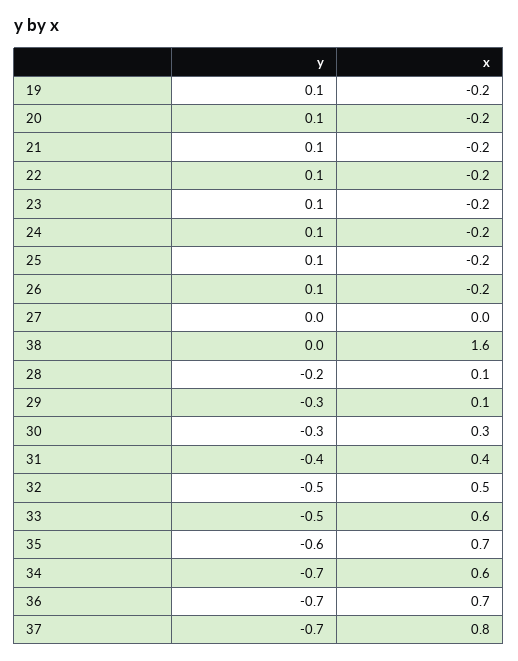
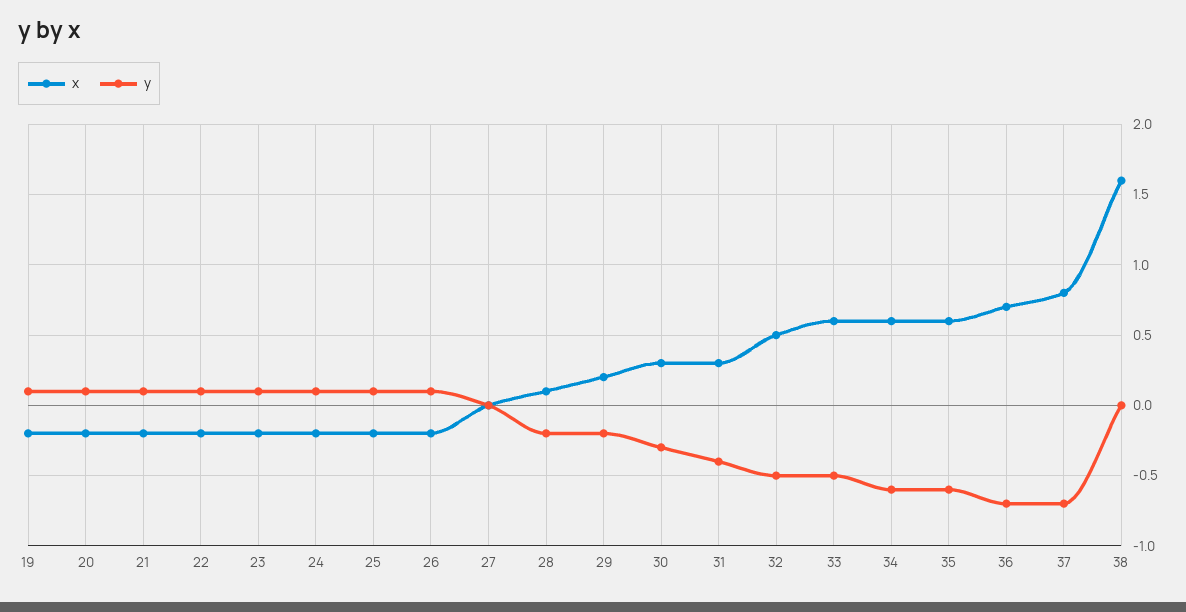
y, 29: -0.3 -> -0.2
x, 29: 0.1 -> 0.2
x, 31: 0.4 -> 0.3
x, 35: 0.7 -> 0.6
y, 34: -0.7 -> -0.6

